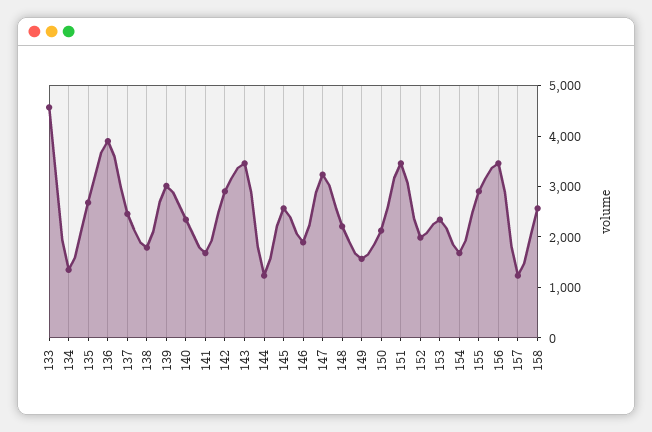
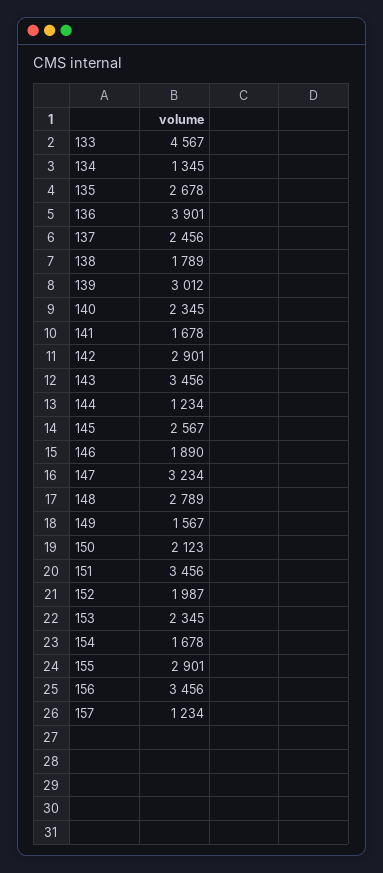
148: 2200 -> 2789
158: 2600 -> none

